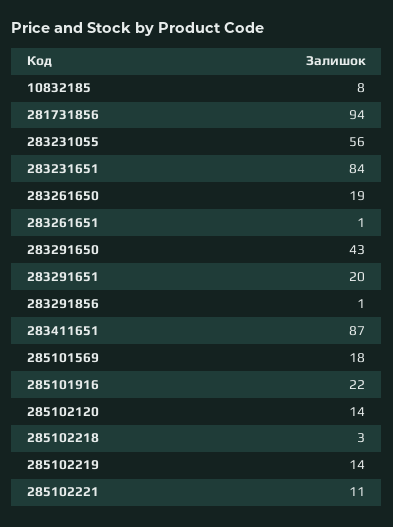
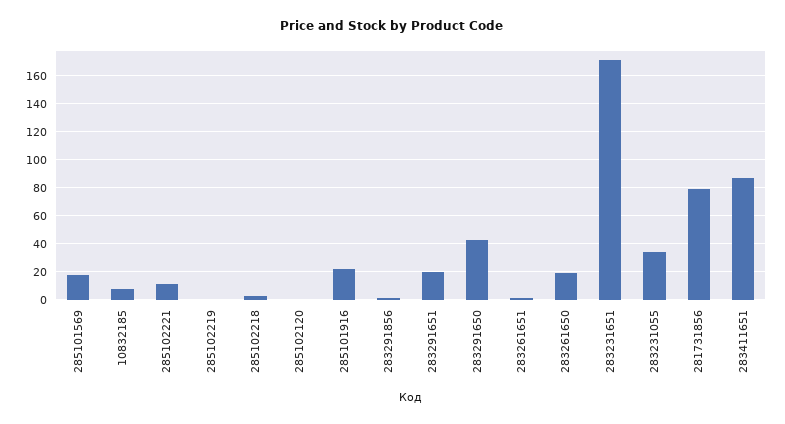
281731856: 94 -> 80
283231055: 56 -> 35
283231651: 84 -> 170
285102120: 14 -> 0
285102219: 14 -> 0

